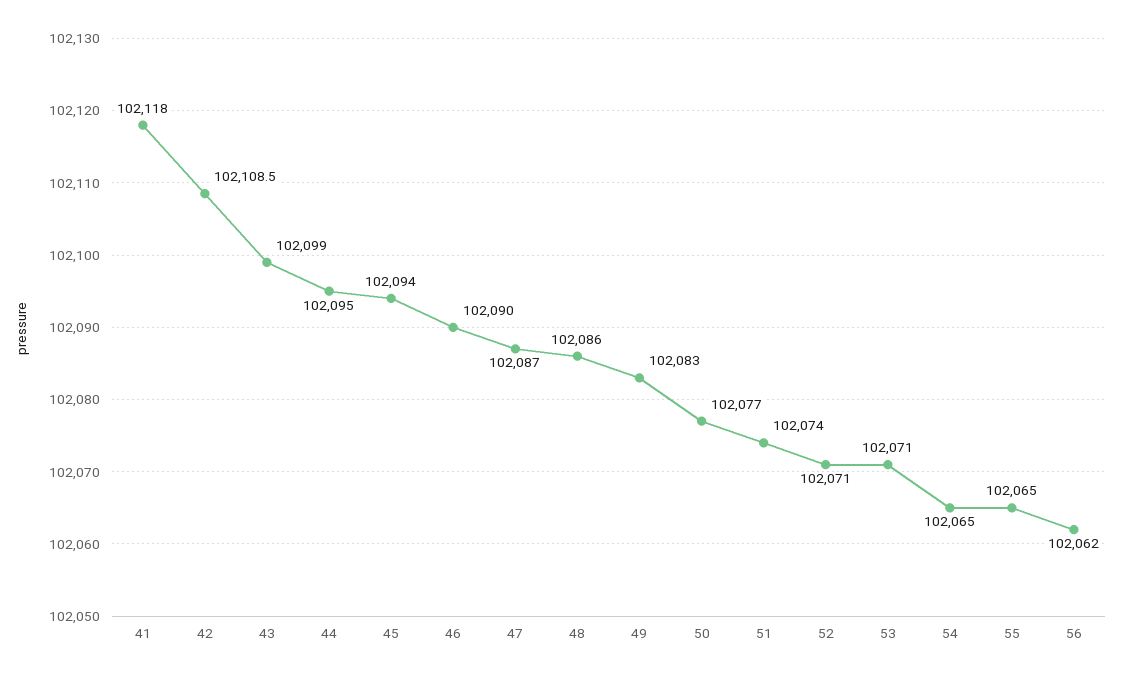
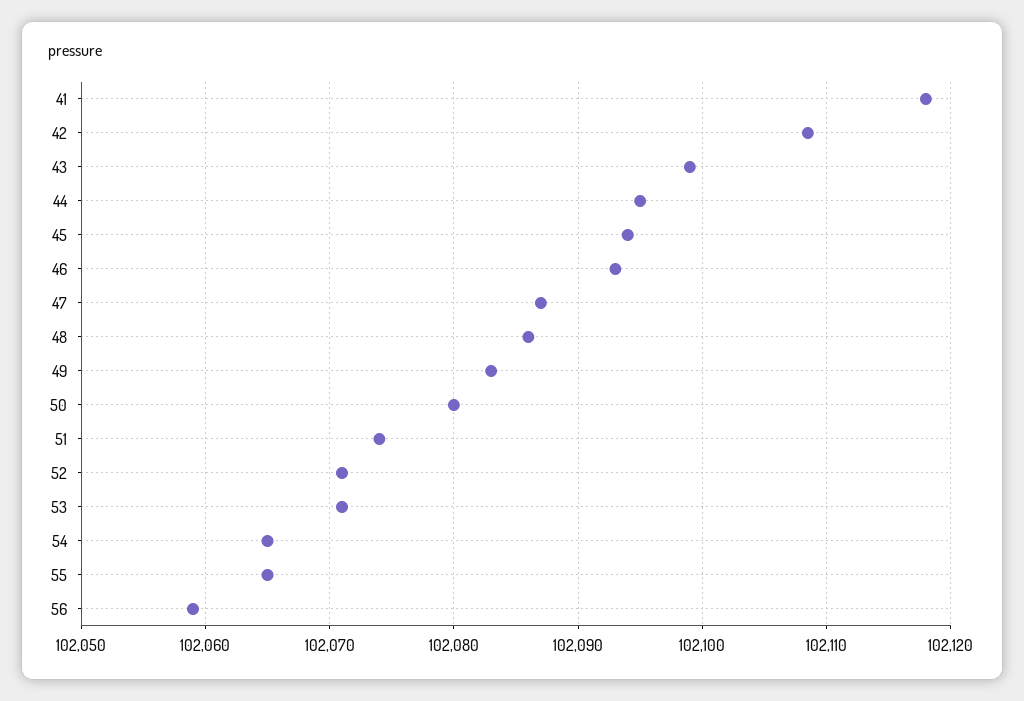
46: 102090 -> 102093
50: 102077 -> 102080
56: 102062 -> 102059

